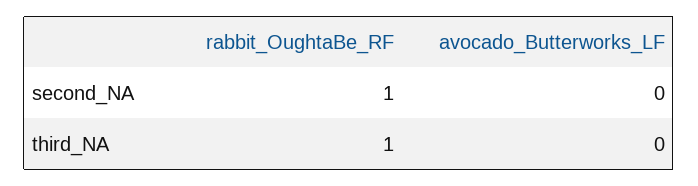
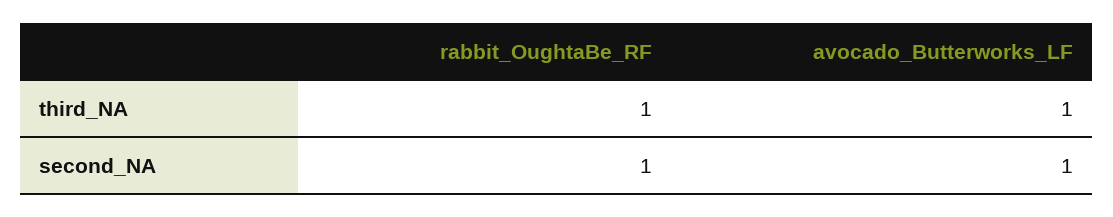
avocado_Butterworks_LF, second_NA: 0 -> 1
avocado_Butterworks_LF, third_NA: 0 -> 1

